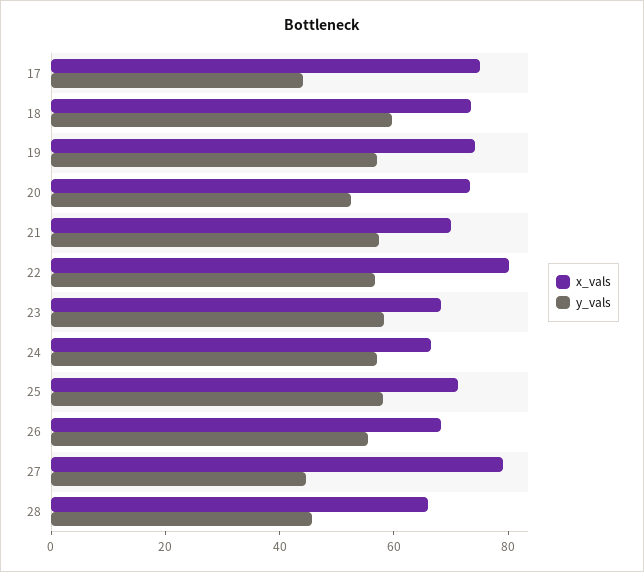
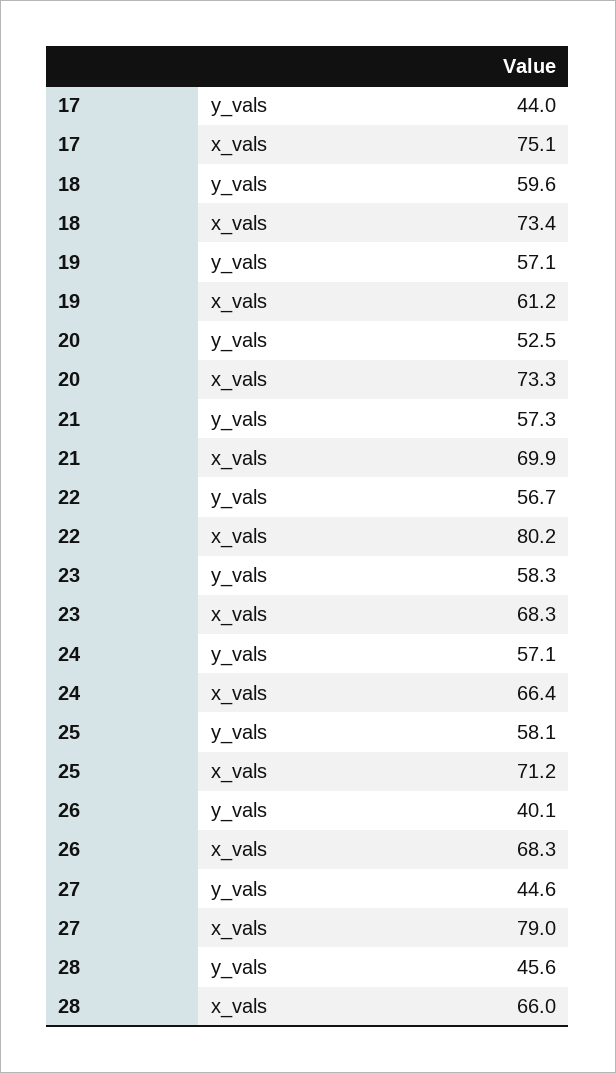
x_vals, 19: 75 -> 61.2
y_vals, 26: 55 -> 40.1

